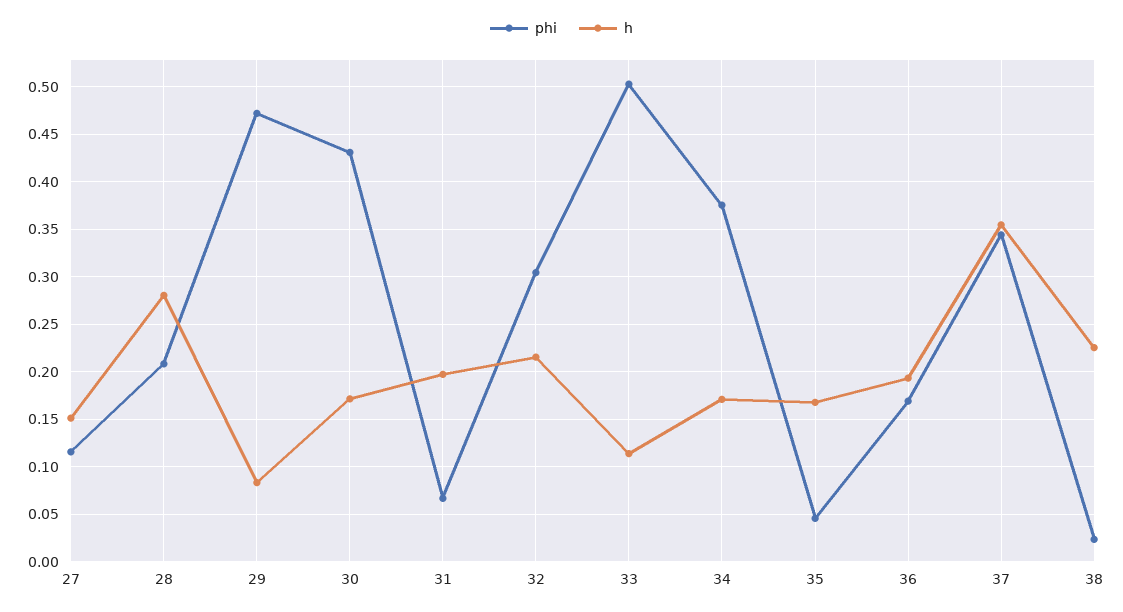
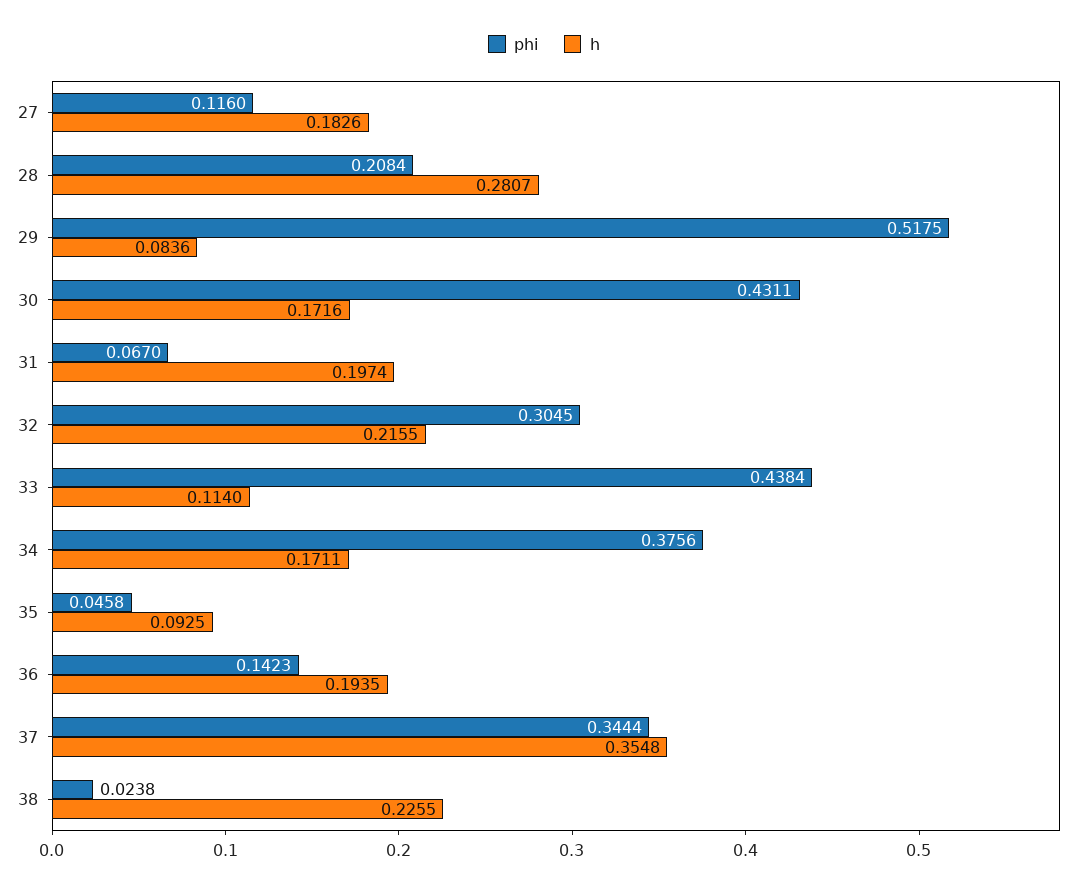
h, 27: 0.15 -> 0.1826
phi, 29: 0.47 -> 0.5175
phi, 33: 0.5 -> 0.4384
h, 35: 0.17 -> 0.0925
phi, 36: 0.17 -> 0.1423

